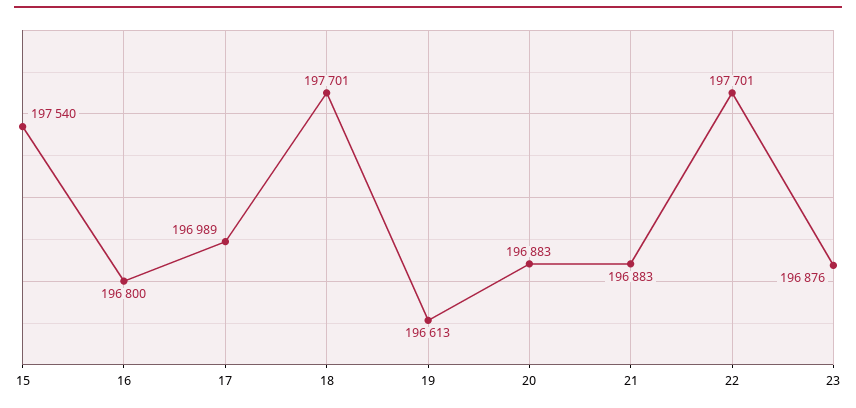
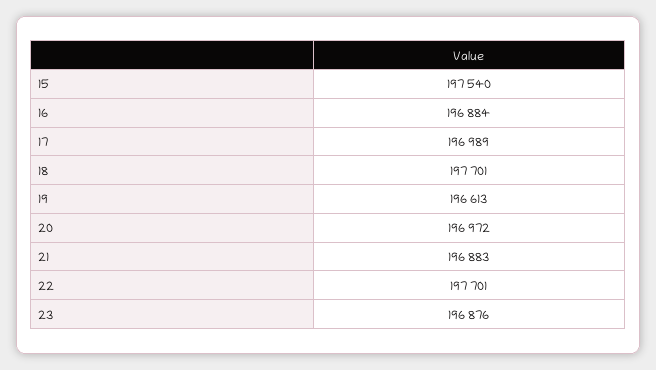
16: 196800 -> 196884
20: 196883 -> 196972

